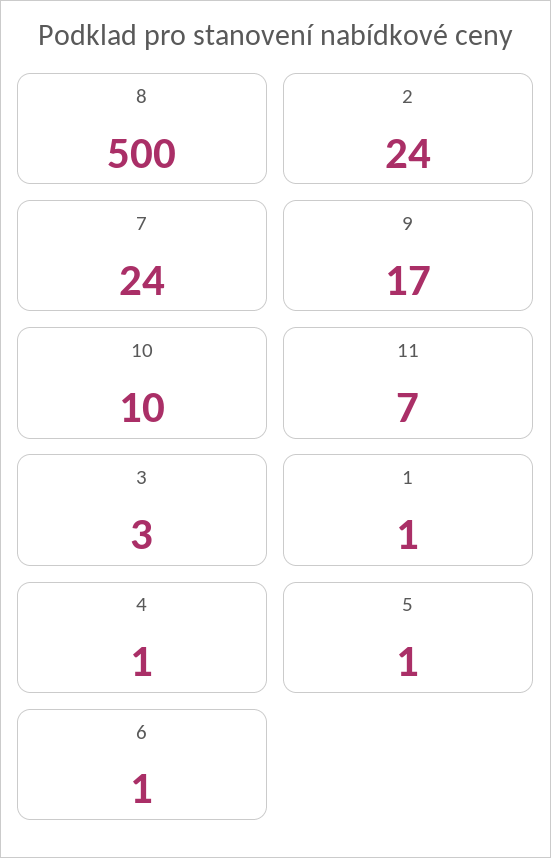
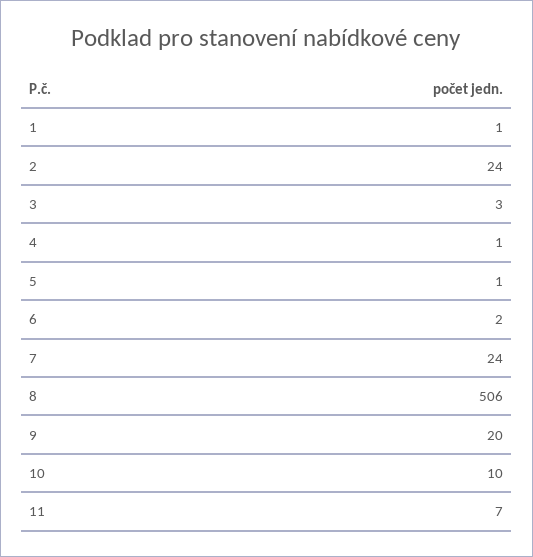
8: 500 -> 506
9: 17 -> 20
6: 1 -> 2

